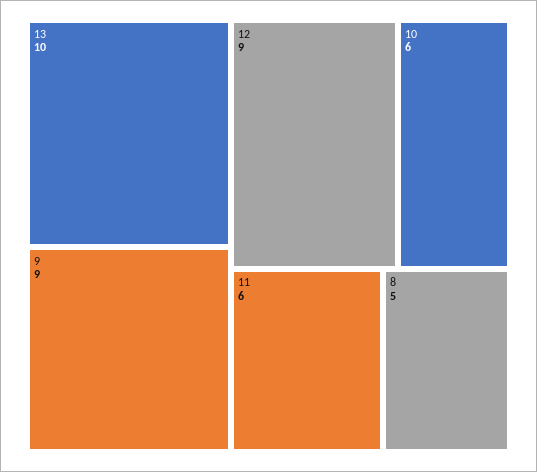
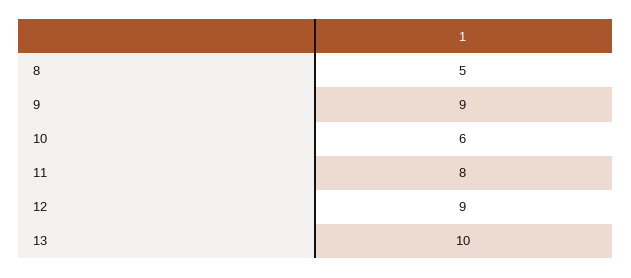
11: 6 -> 8

